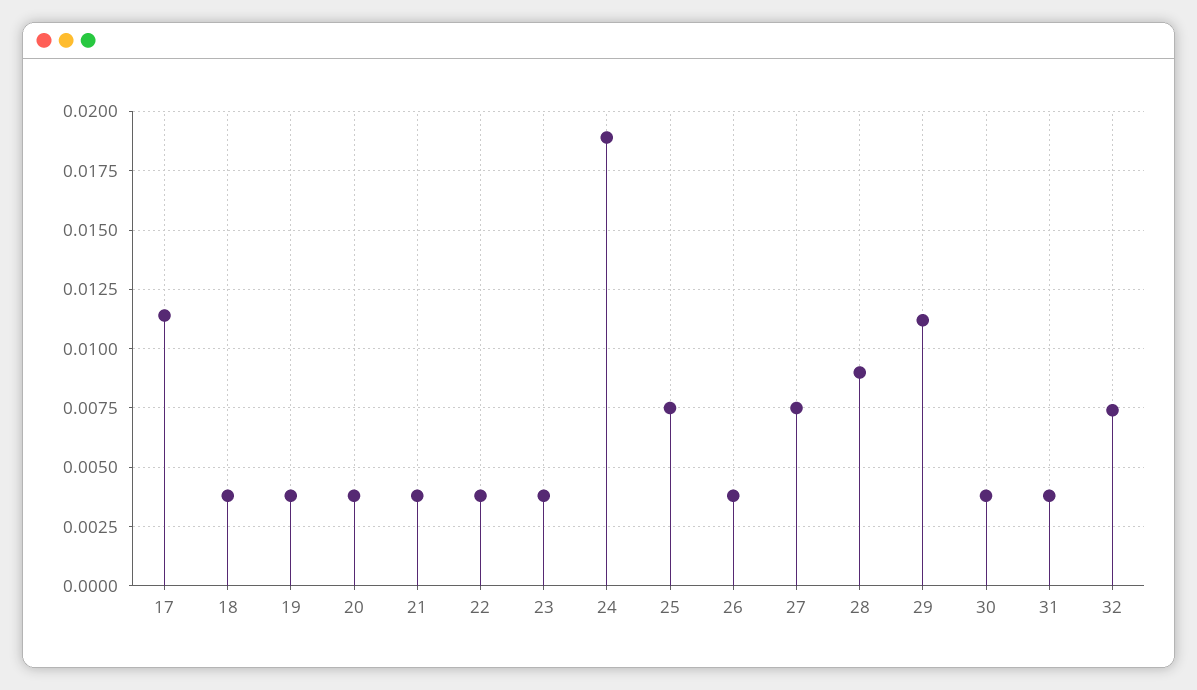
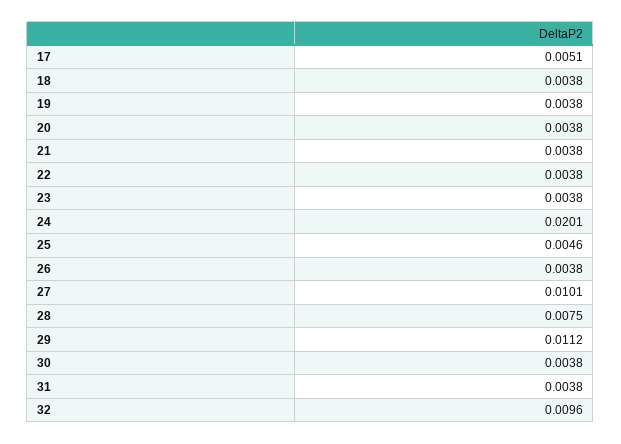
17: 0.0115 -> 0.0051
24: 0.019 -> 0.0201
25: 0.0075 -> 0.0046
27: 0.0075 -> 0.0101
28: 0.009 -> 0.0075
32: 0.0075 -> 0.0096

